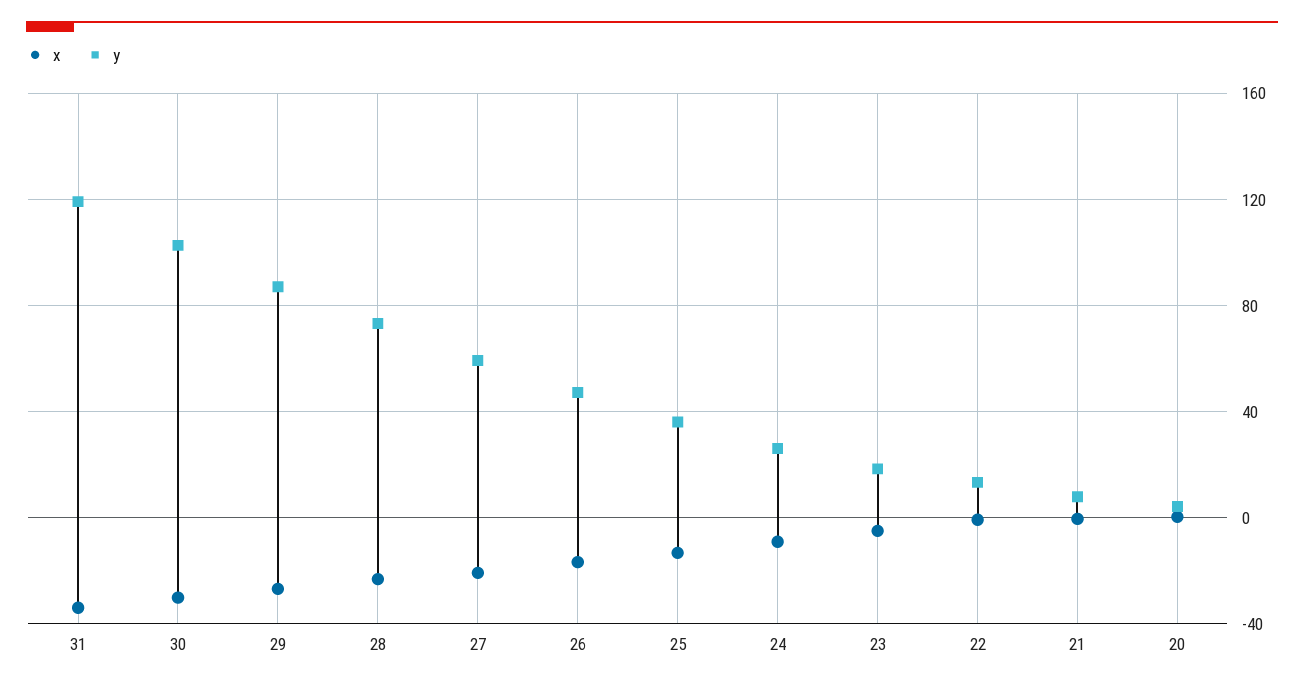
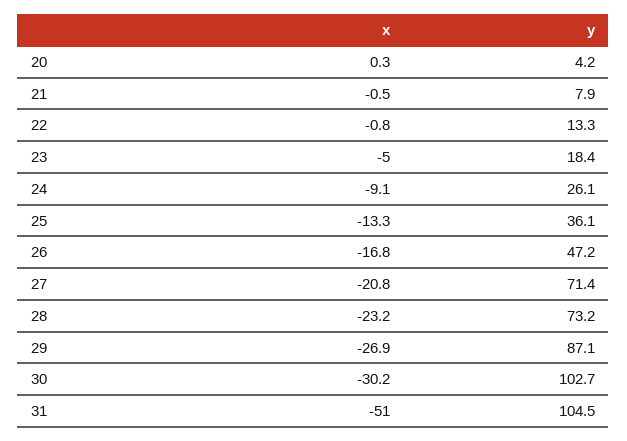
x, 31: -35 -> -51
y, 31: 120 -> 104.5
y, 27: 60 -> 71.4

